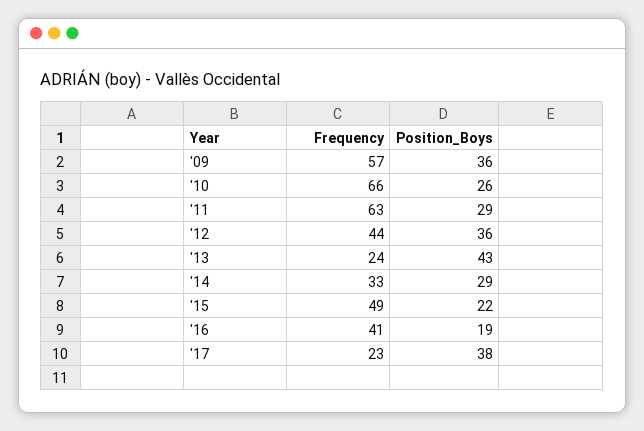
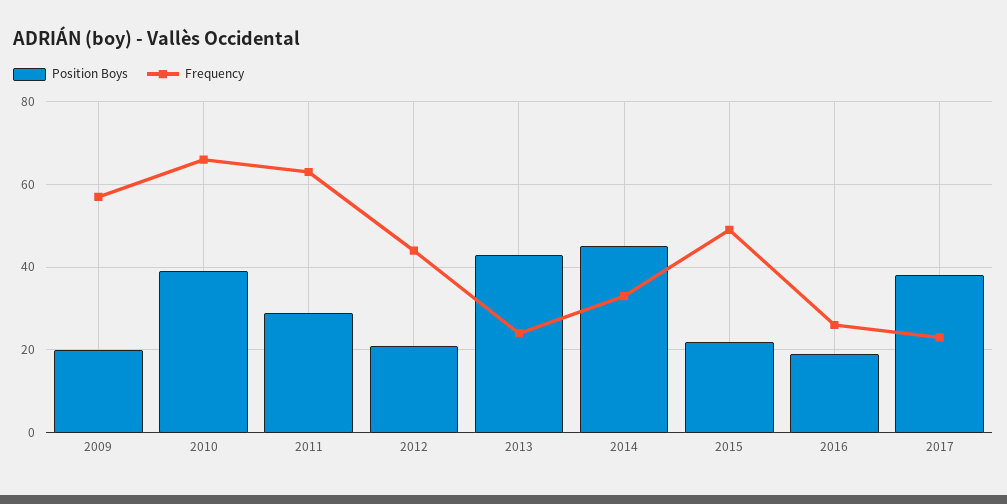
Position_Boys, '09: 36 -> 20
Position_Boys, '10: 26 -> 40
Position_Boys, '12: 36 -> 20
Position_Boys, '14: 29 -> 45
Frequency, '16: 41 -> 25

